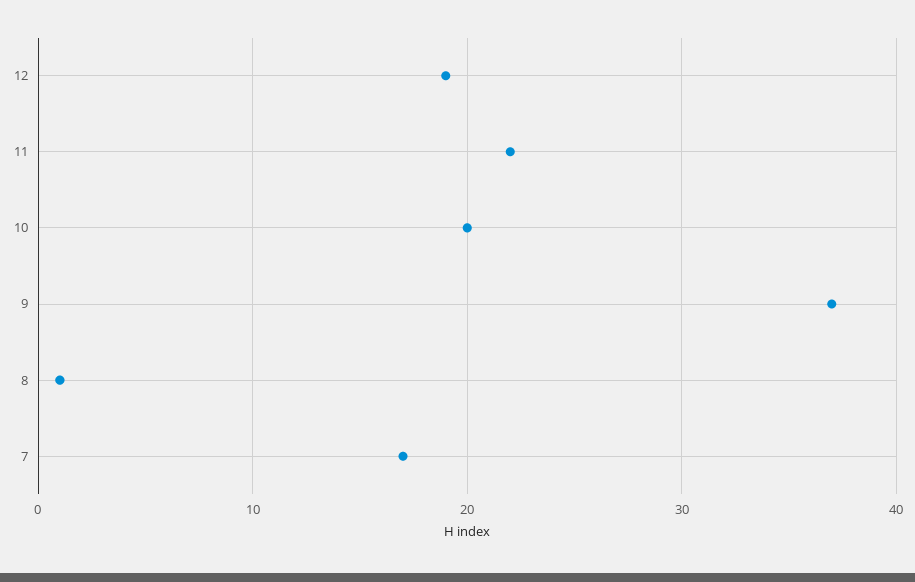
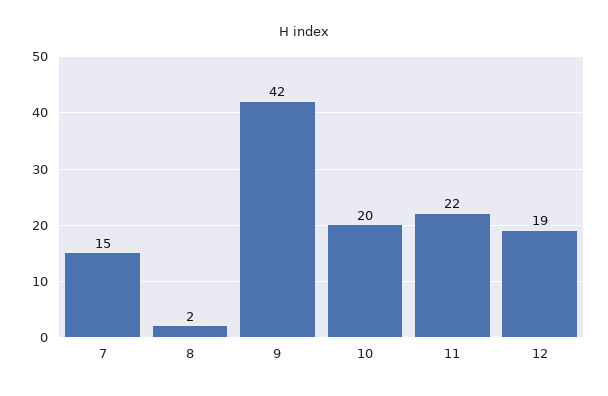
9: 37 -> 42
8: 1 -> 2
7: 17 -> 15

